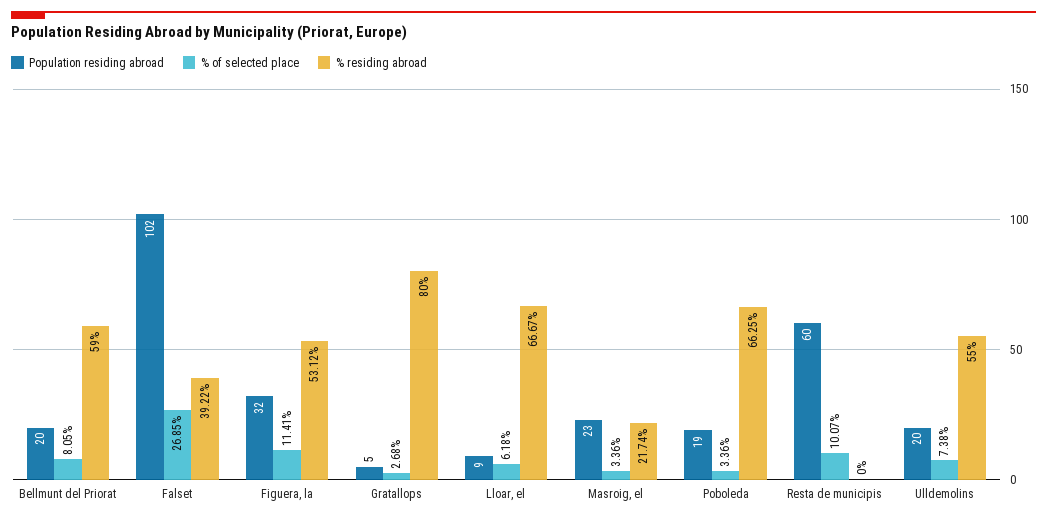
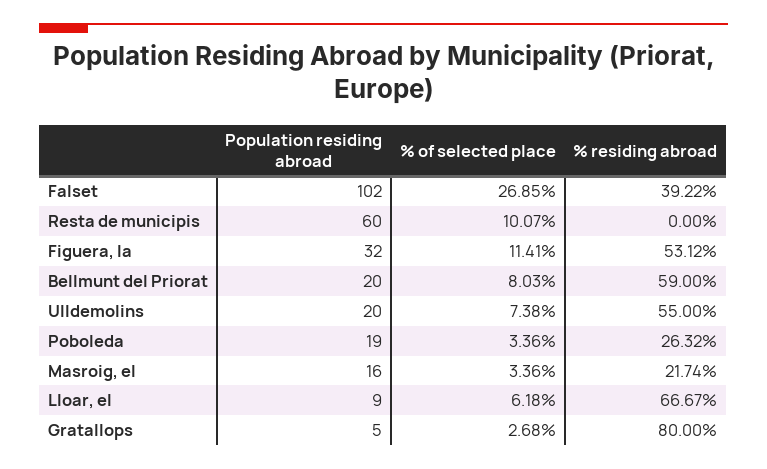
% of selected place, Bellmunt del Priorat: 8.05 -> 8.03
Population residing abroad, Masroig, el: 23 -> 16
% residing abroad, Poboleda: 66.25 -> 26.32

